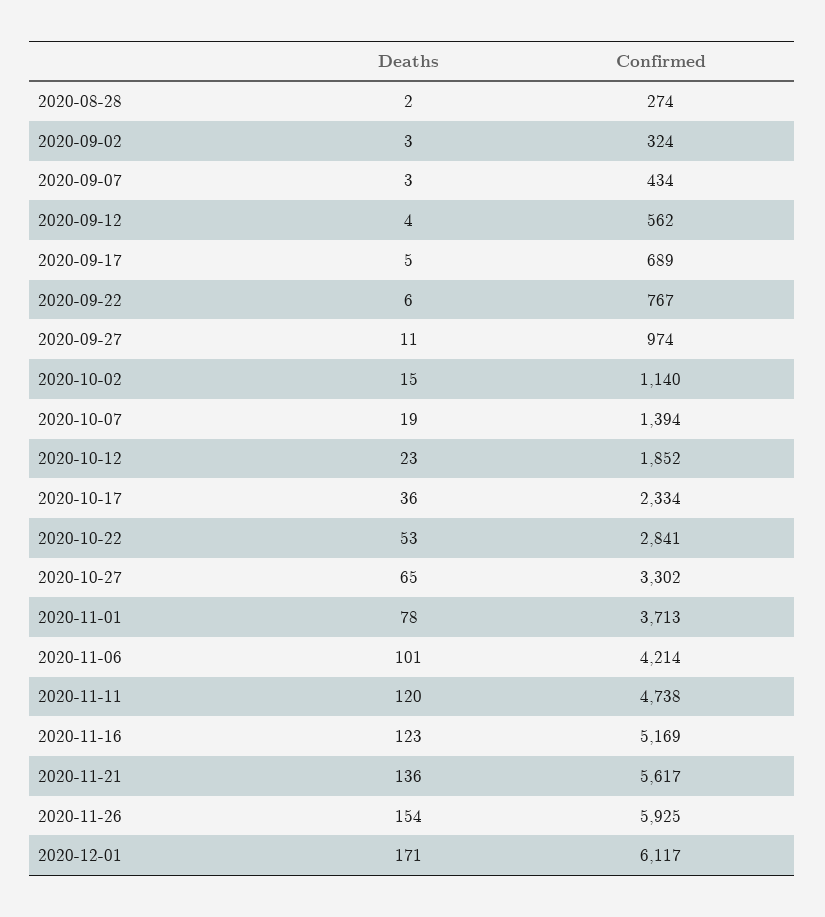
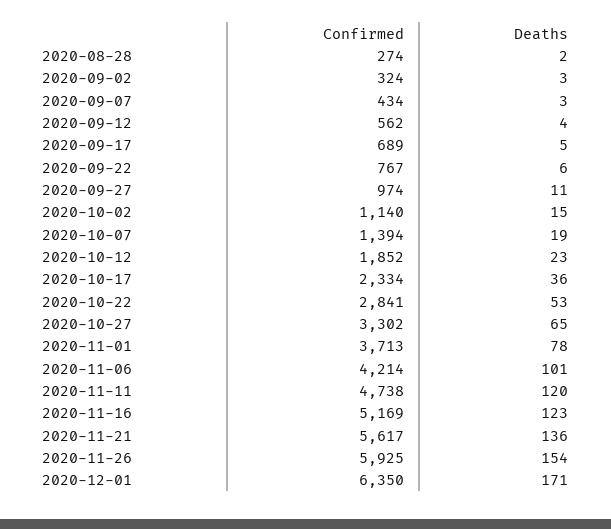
Confirmed, 2020-12-01: 6117 -> 6350

